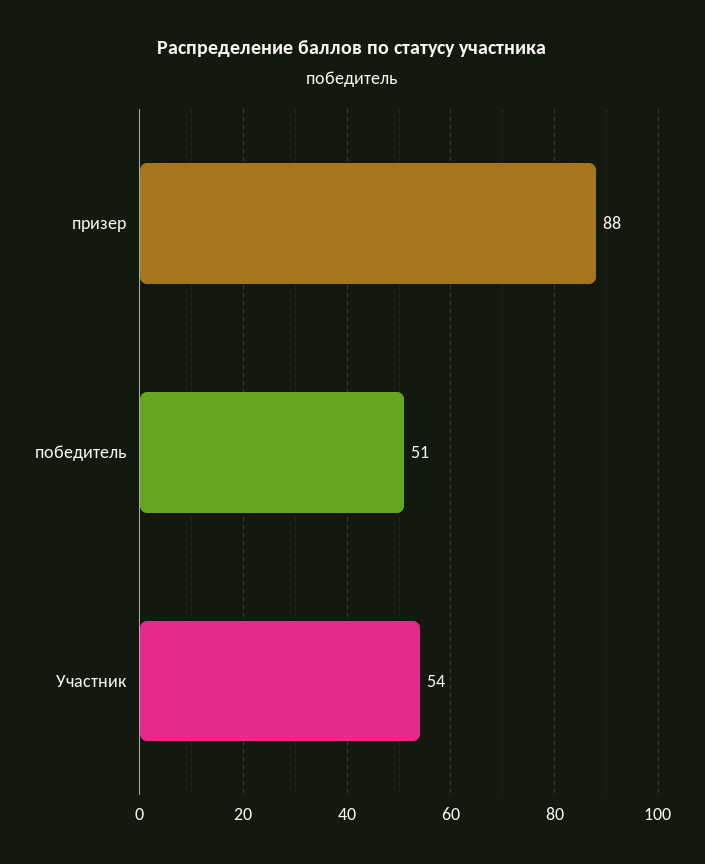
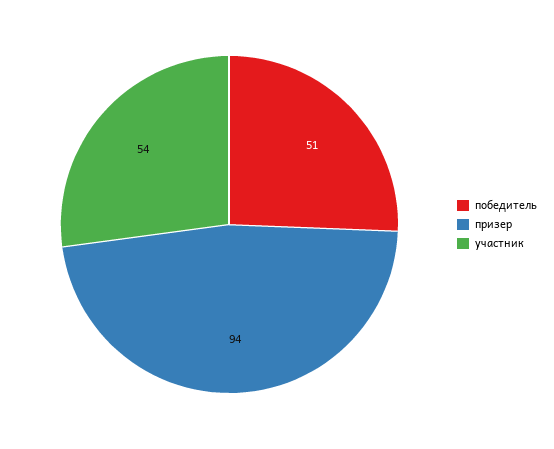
призер: 88 -> 94

